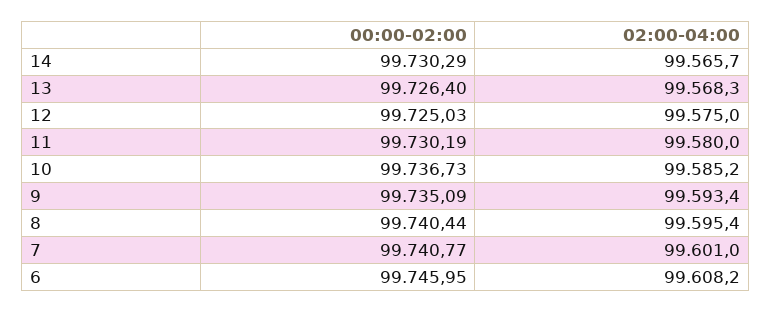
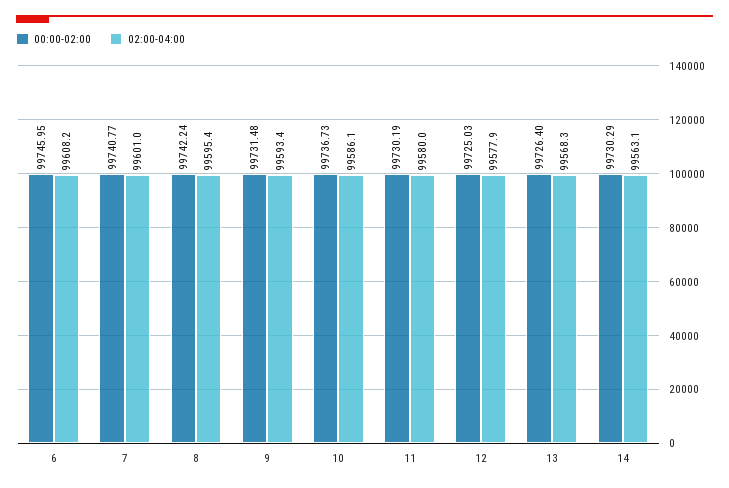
02:00-04:00, 14: 99565.7 -> 99563.1
02:00-04:00, 12: 99575 -> 99577.9
02:00-04:00, 10: 99585.2 -> 99586.1
00:00-02:00, 9: 99735.09 -> 99731.48
00:00-02:00, 8: 99740.44 -> 99742.24

